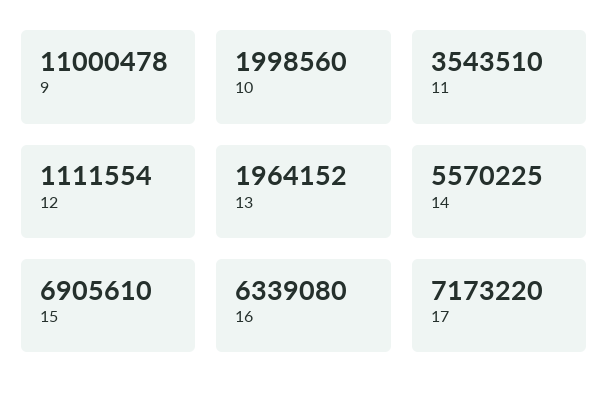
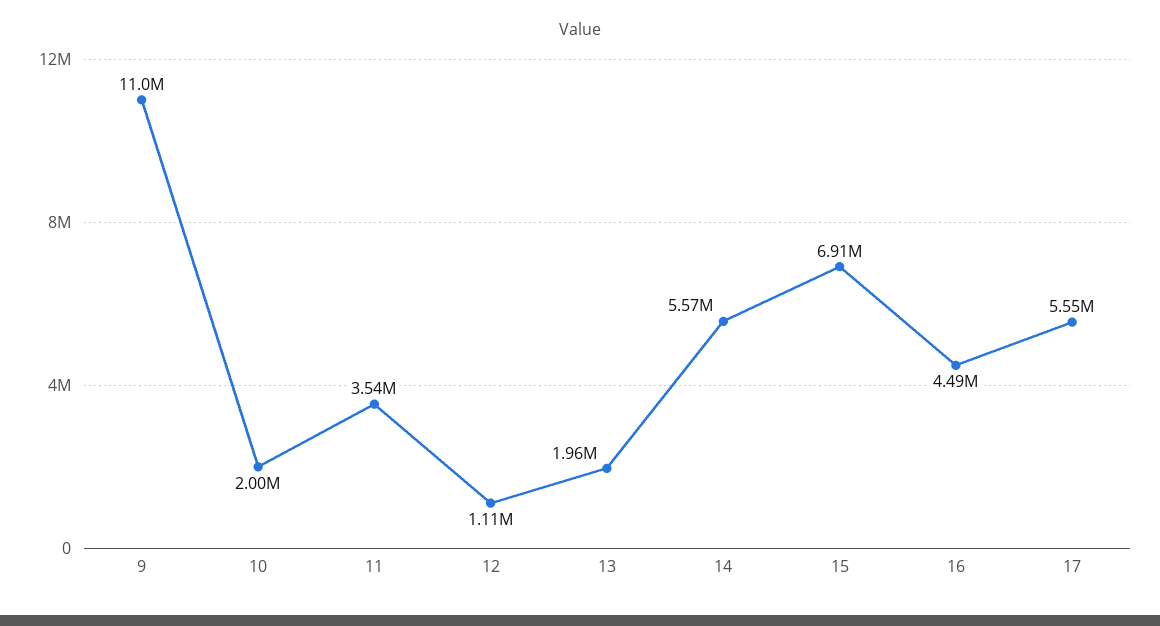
16: 6339080 -> 4490000
17: 7173220 -> 5550000

